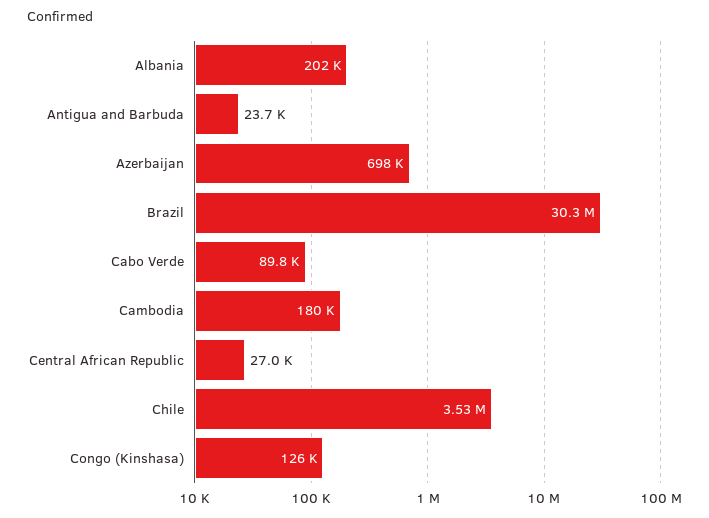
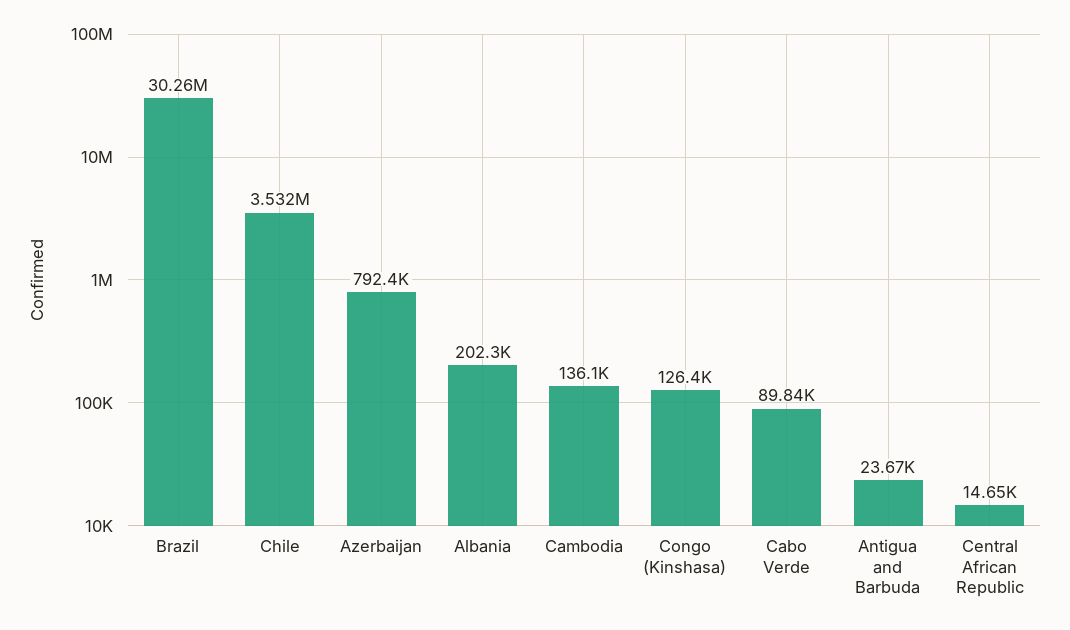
Azerbaijan: 698000 -> 792400
Cambodia: 180000 -> 136100
Central African Republic: 27000 -> 14650

